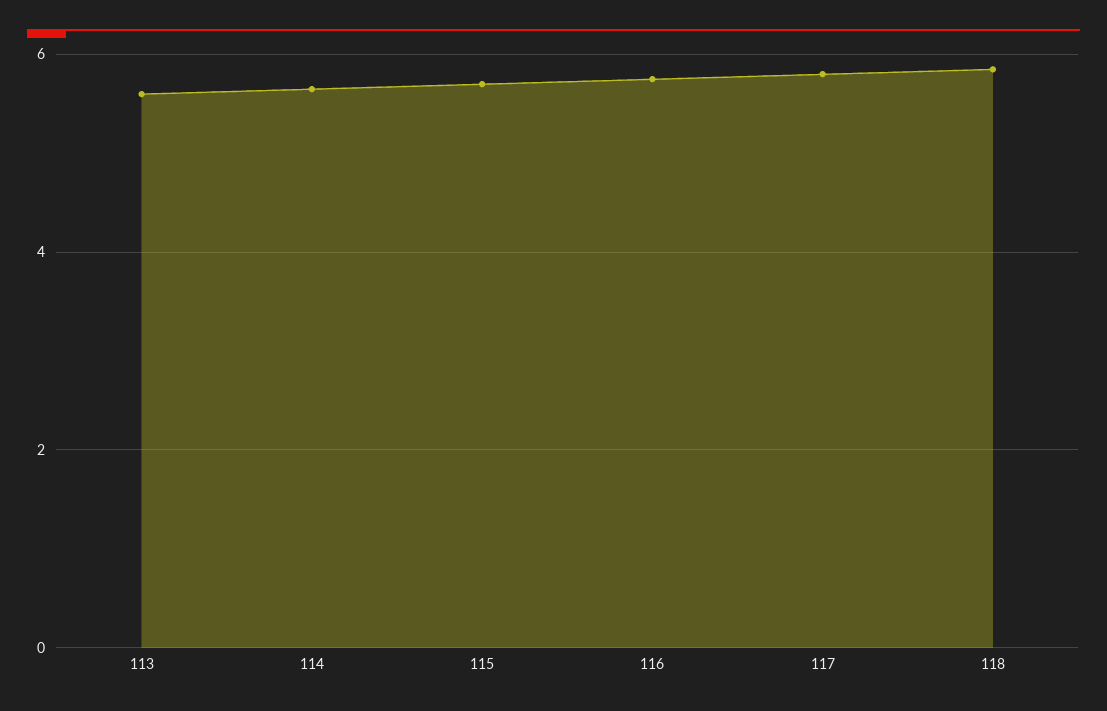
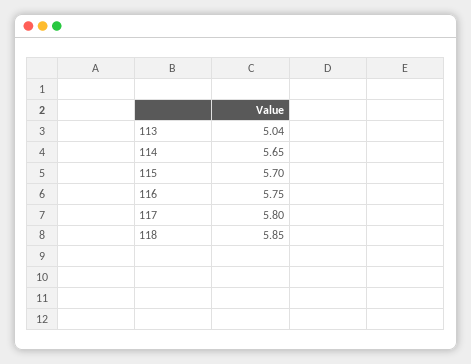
113: 5.6 -> 5.04

